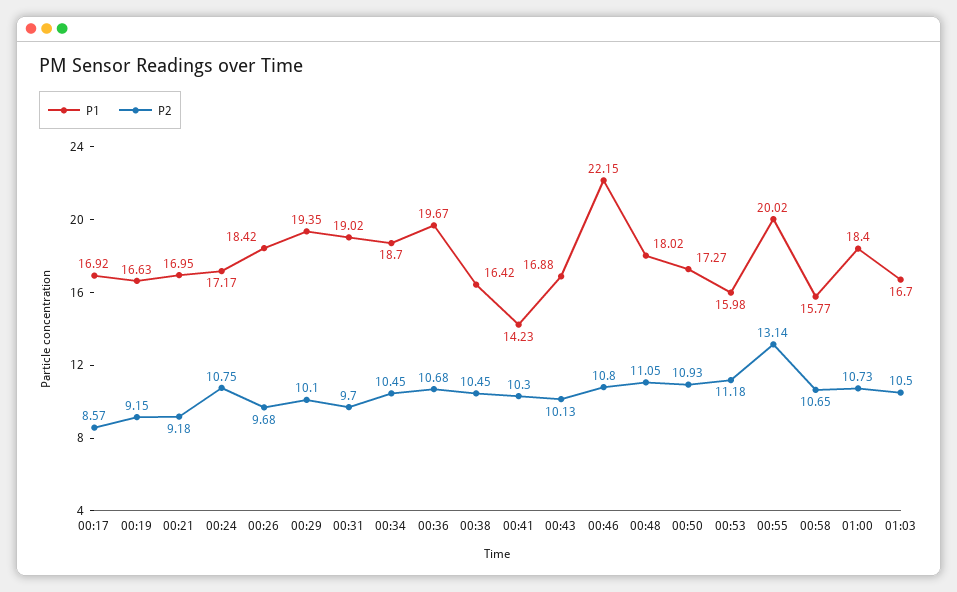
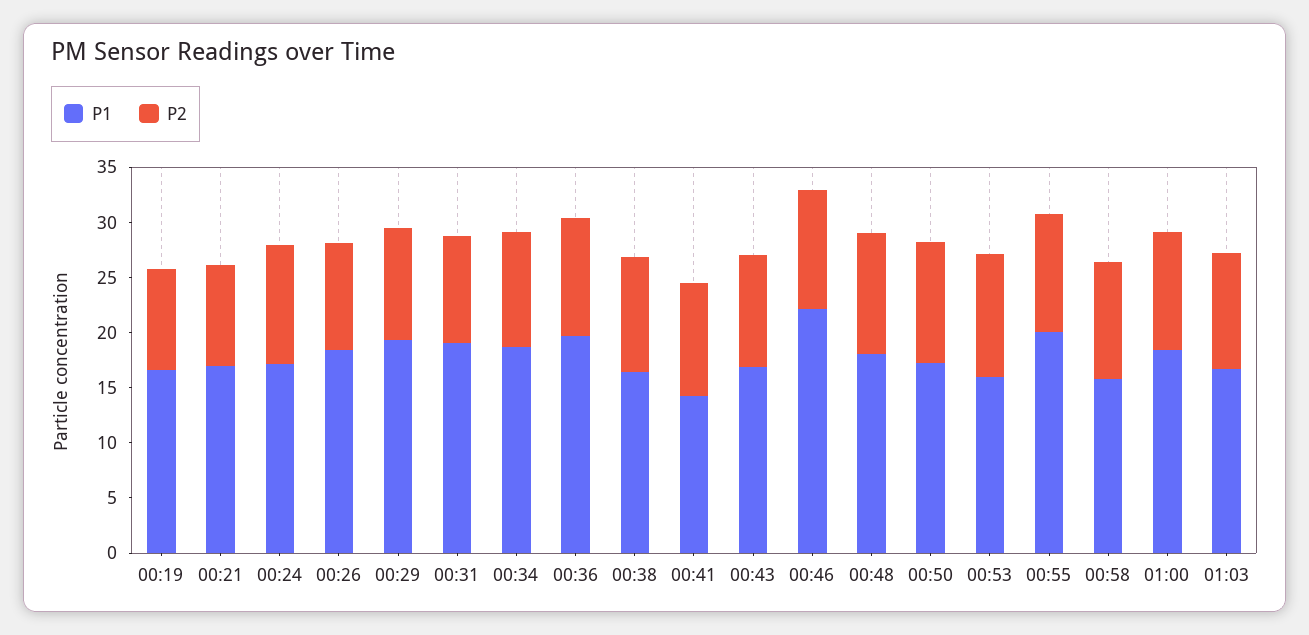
P1, 00:17: 16.92 -> none
P2, 00:17: 8.57 -> none
P2, 00:55: 13.14 -> 11

